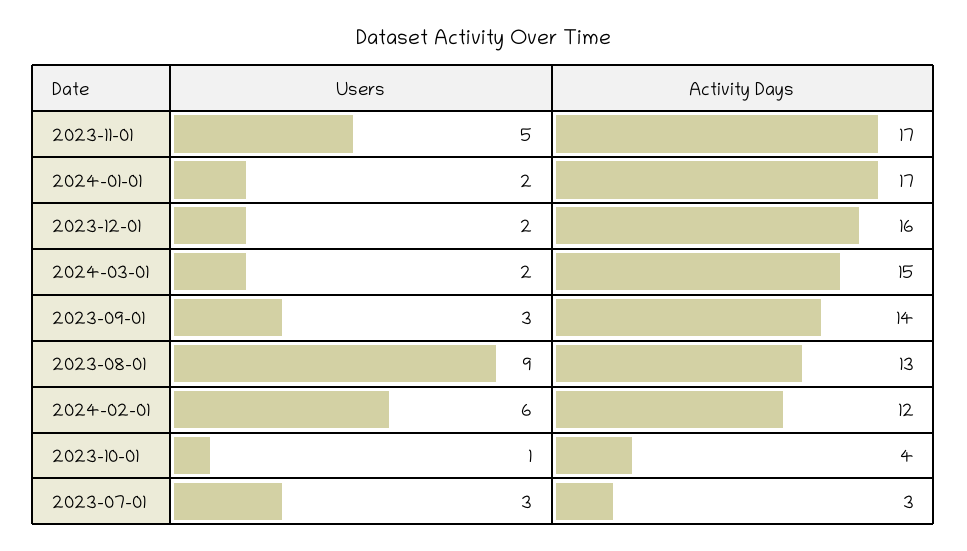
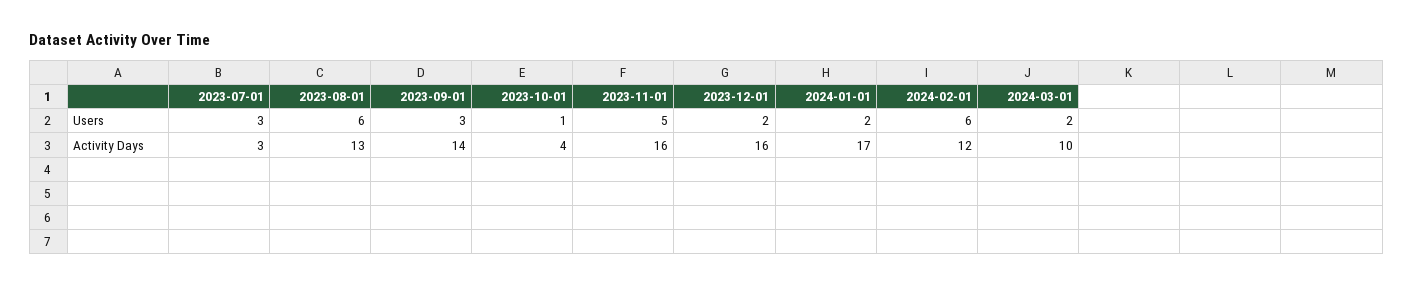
Activity Days, 2023-11-01: 17 -> 16
Activity Days, 2024-03-01: 15 -> 10
Users, 2023-08-01: 9 -> 6

